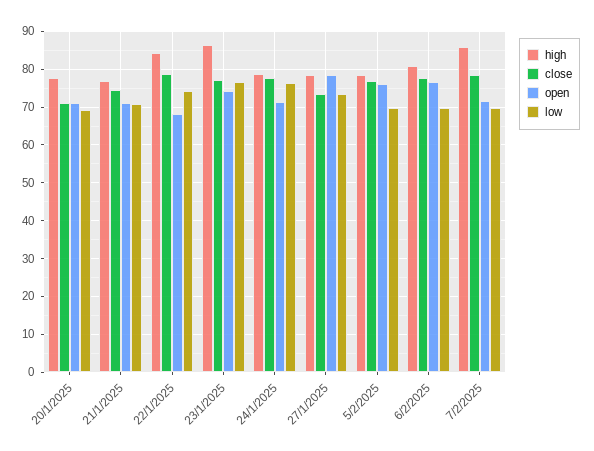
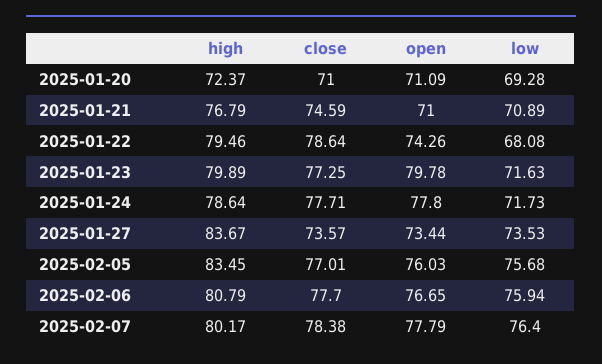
high, 20/1/2025: 78 -> 72.37
high, 22/1/2025: 84 -> 79.46
open, 22/1/2025: 68 -> 74.26
low, 22/1/2025: 74 -> 68.08
high, 23/1/2025: 86 -> 79.89
open, 23/1/2025: 74 -> 79.78
low, 23/1/2025: 76 -> 71.63
open, 24/1/2025: 72 -> 77.8
low, 24/1/2025: 76 -> 71.73
high, 27/1/2025: 78 -> 83.67
open, 27/1/2025: 78 -> 73.44
high, 5/2/2025: 78 -> 83.45
low, 5/2/2025: 70 -> 75.68
low, 6/2/2025: 70 -> 75.94
high, 7/2/2025: 86 -> 80.17
open, 7/2/2025: 72 -> 77.79
low, 7/2/2025: 70 -> 76.4

